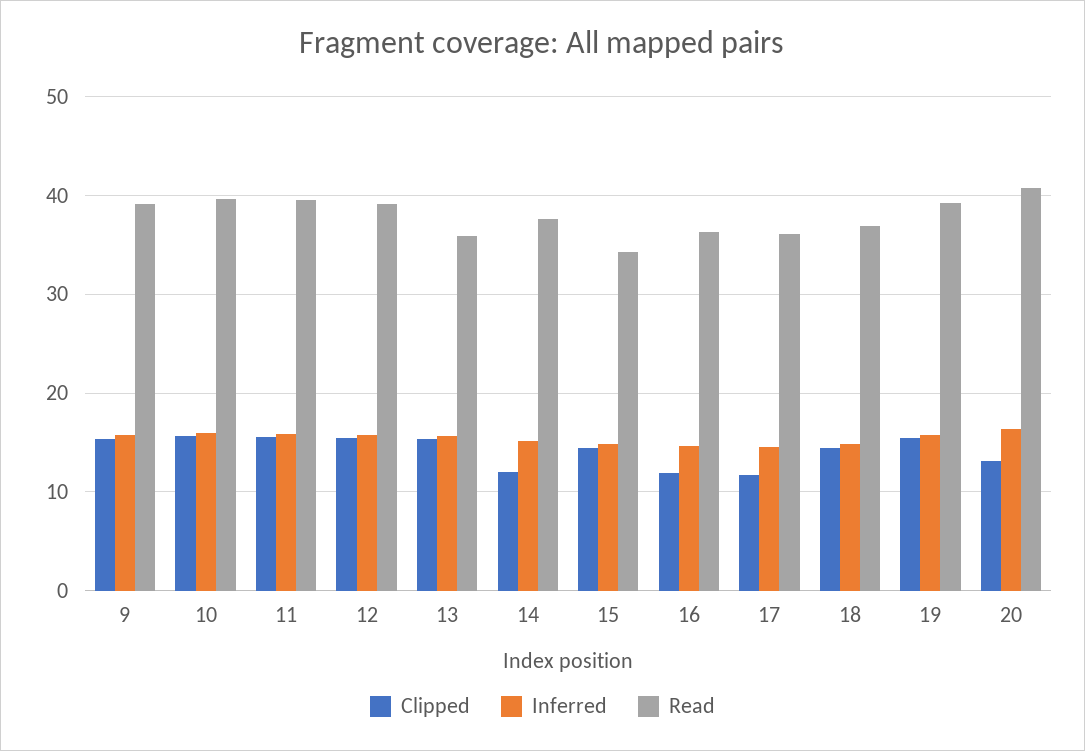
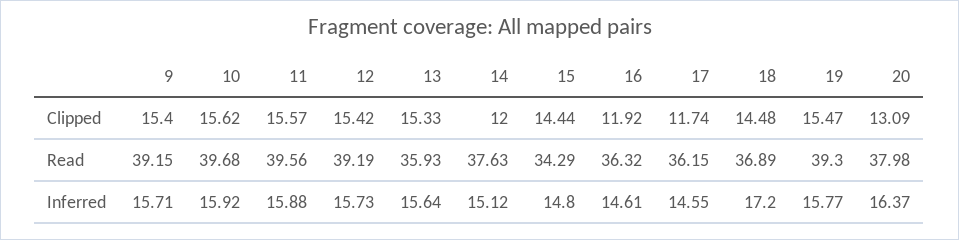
Inferred, 18: 15 -> 17.2
Read, 20: 41 -> 37.98

